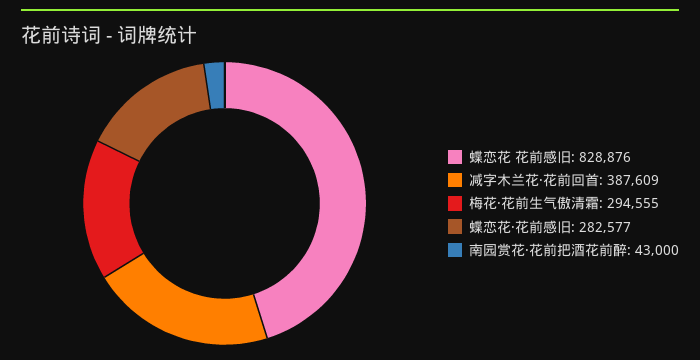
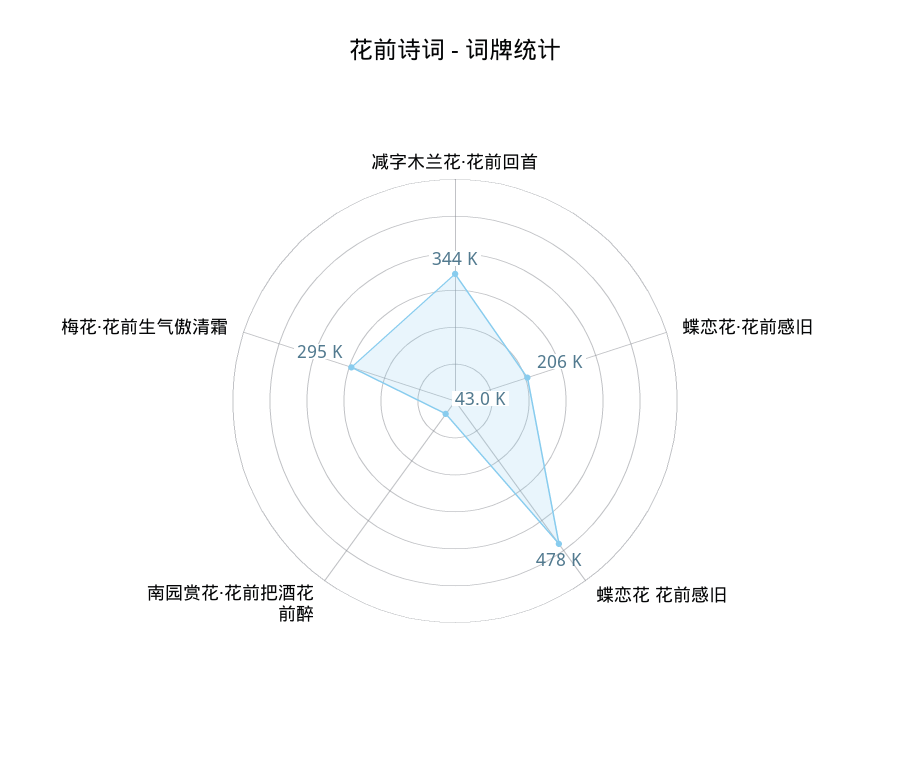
蝶恋花 花前感旧: 828876 -> 478000
减字木兰花·花前回首: 387609 -> 344000
蝶恋花·花前感旧: 282577 -> 206000

